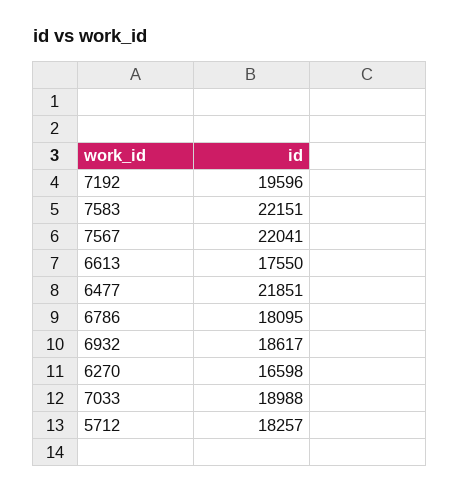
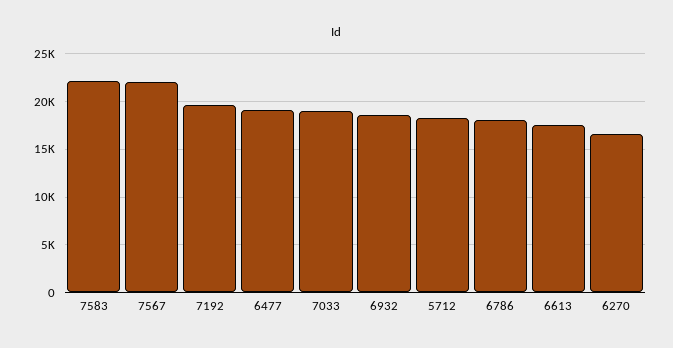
6477: 21851 -> 19000

